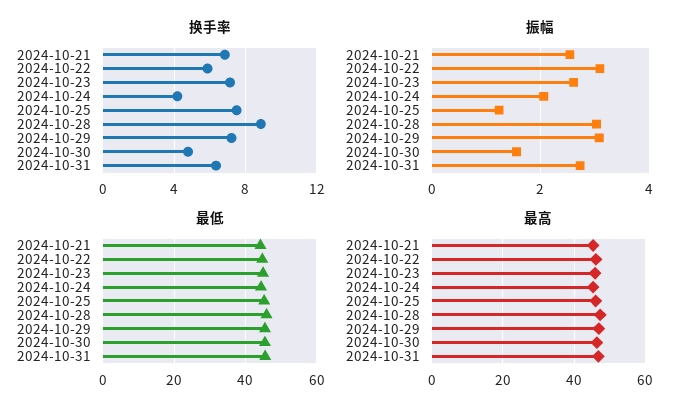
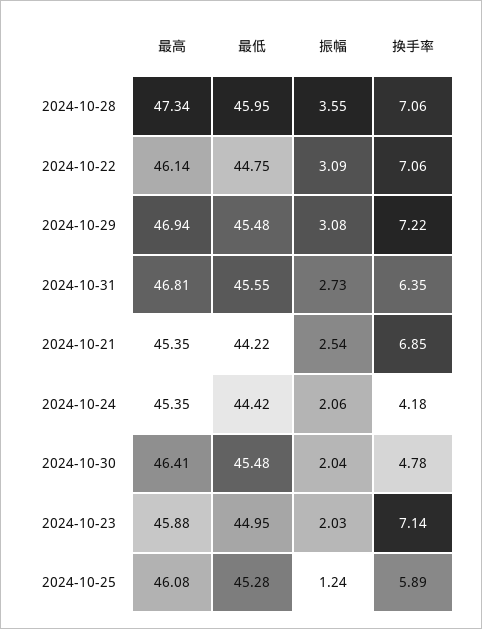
换手率, 2024-10-22: 6 -> 7.06
换手率, 2024-10-25: 7.5 -> 5.89
换手率, 2024-10-28: 9 -> 7.06
振幅, 2024-10-23: 2.6 -> 2.03
振幅, 2024-10-28: 3 -> 3.55
振幅, 2024-10-30: 1.6 -> 2.04

